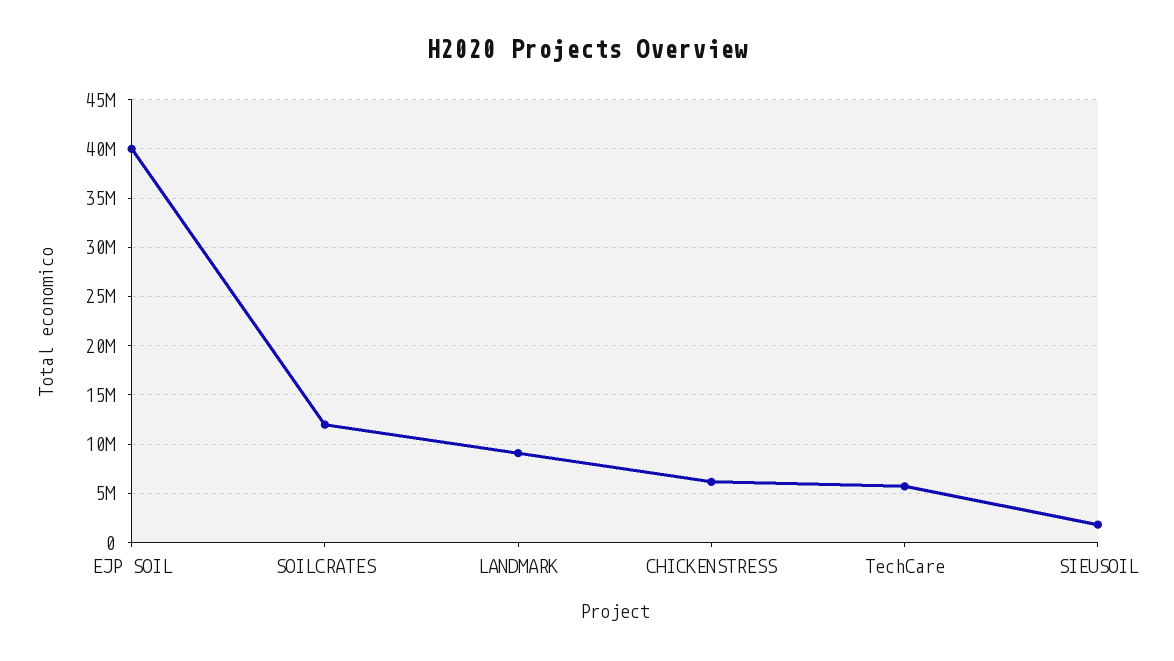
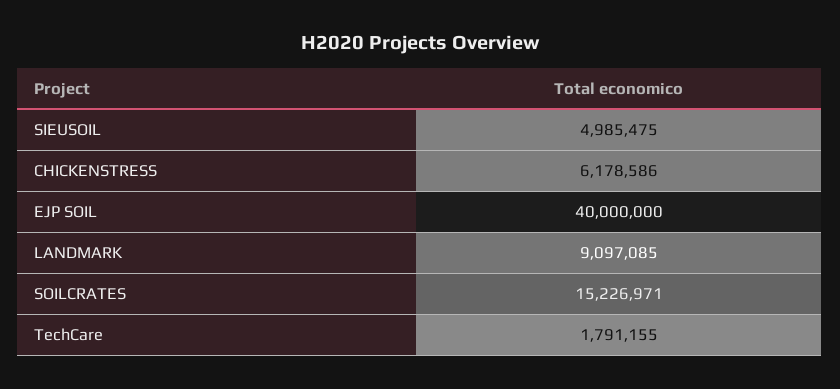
SOILCRATES: 12000000 -> 15226971
TechCare: 6000000 -> 1791155
SIEUSOIL: 2000000 -> 4985475

